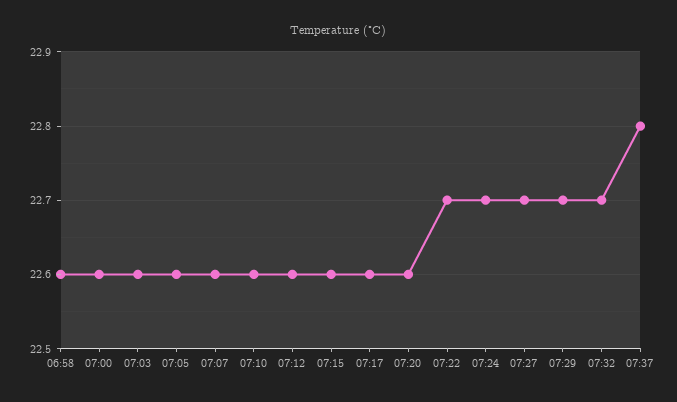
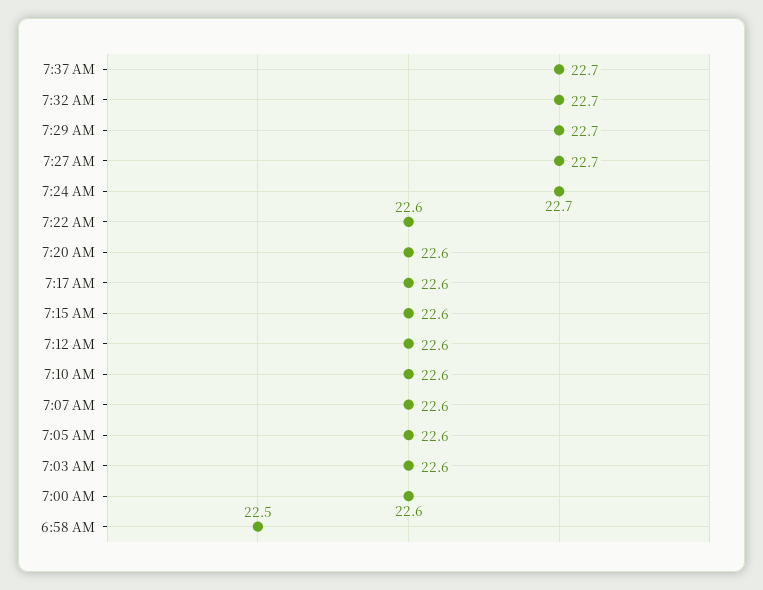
06:58: 22.6 -> 22.5
07:22: 22.7 -> 22.6
07:37: 22.8 -> 22.7

